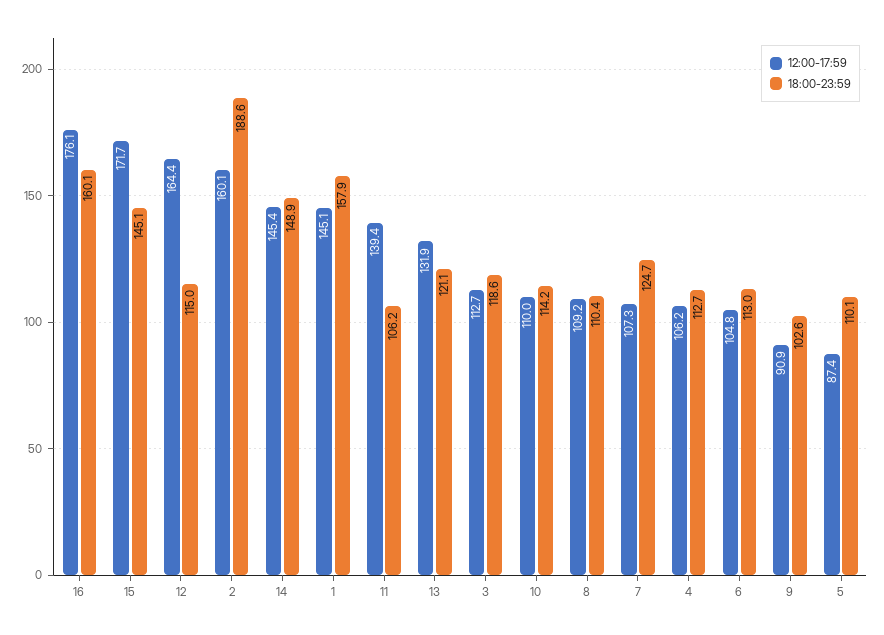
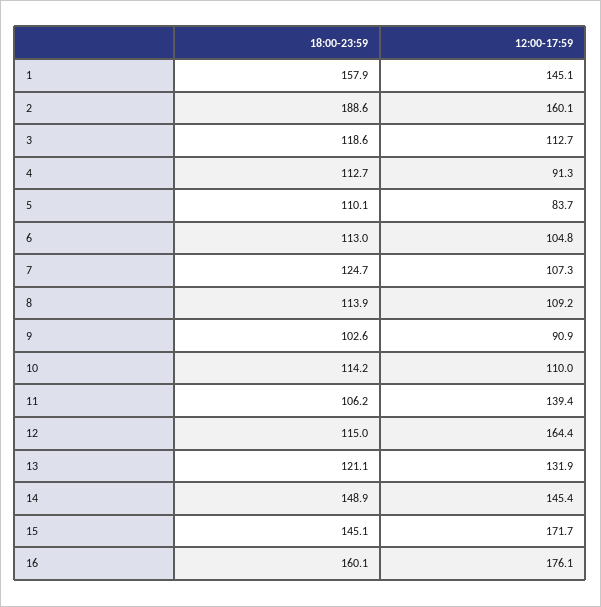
18:00-23:59, 8: 110.4 -> 113.9
12:00-17:59, 4: 106.2 -> 91.3
12:00-17:59, 5: 87.4 -> 83.7

